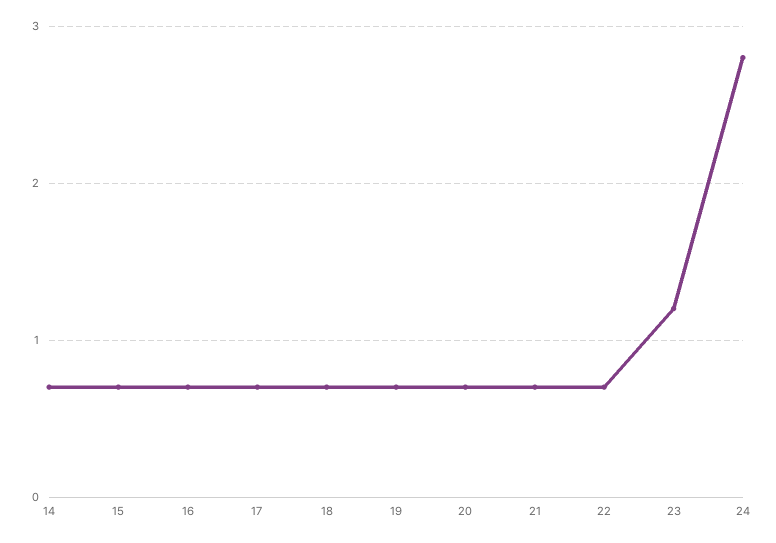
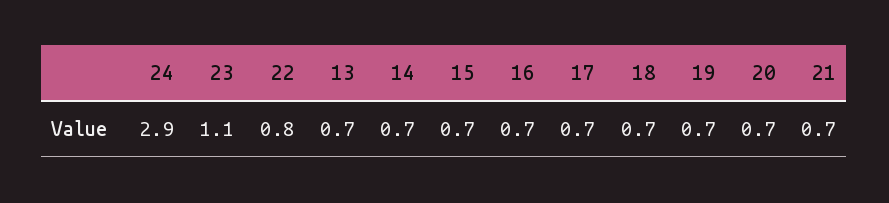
22: 0.7 -> 0.8
23: 1.2 -> 1.1
24: 2.8 -> 2.9
13: none -> 0.7

